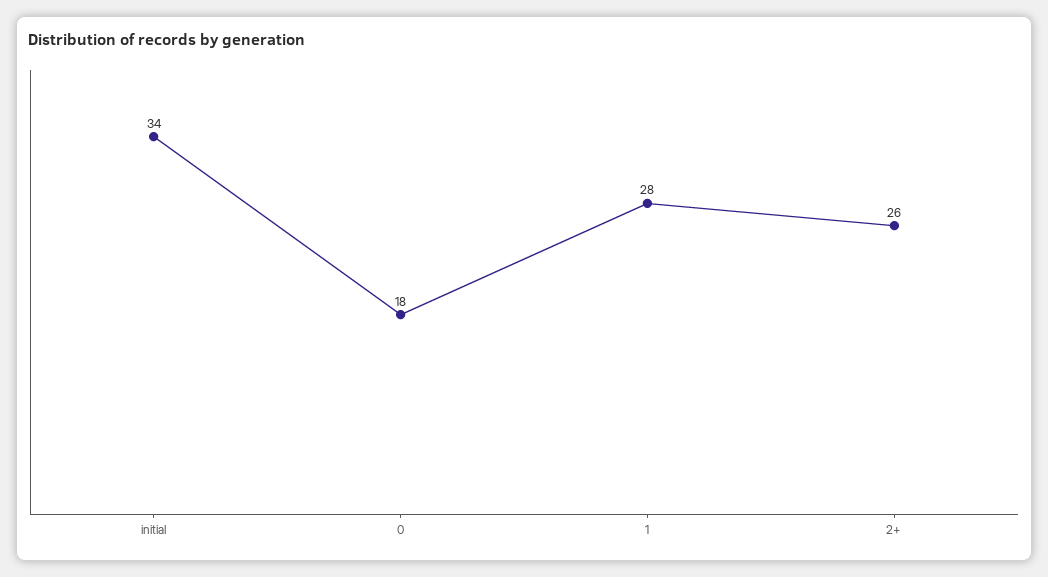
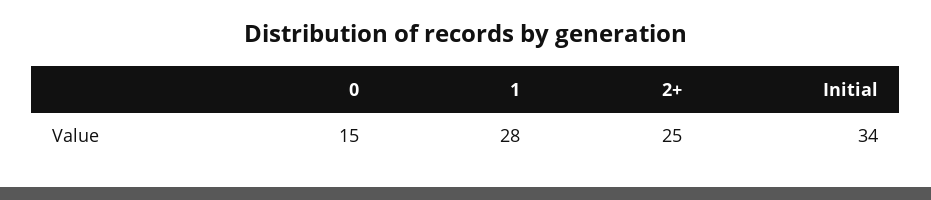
0: 18 -> 15
2+: 26 -> 25

